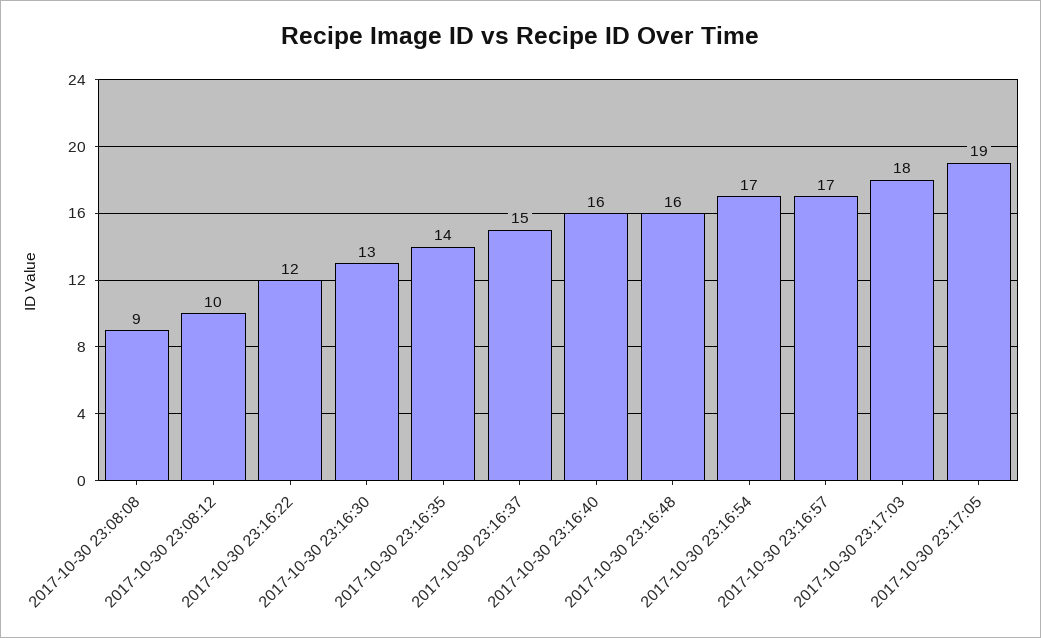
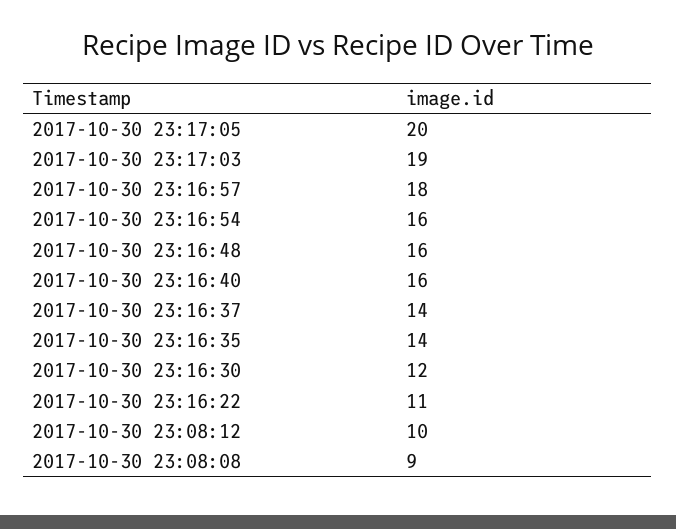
2017-10-30 23:16:22: 12 -> 11
2017-10-30 23:16:30: 13 -> 12
2017-10-30 23:16:37: 15 -> 14
2017-10-30 23:16:54: 17 -> 16
2017-10-30 23:16:57: 17 -> 18
2017-10-30 23:17:03: 18 -> 19
2017-10-30 23:17:05: 19 -> 20

